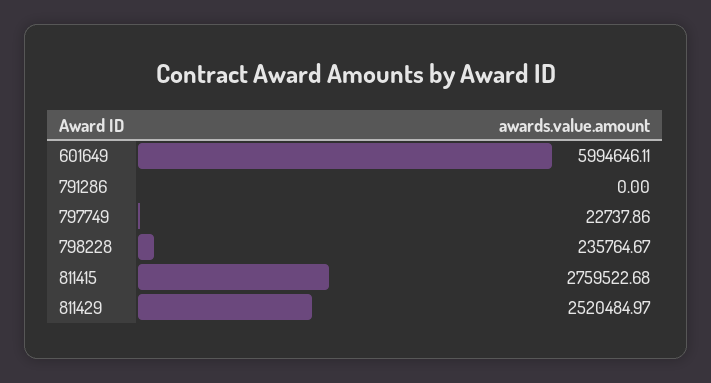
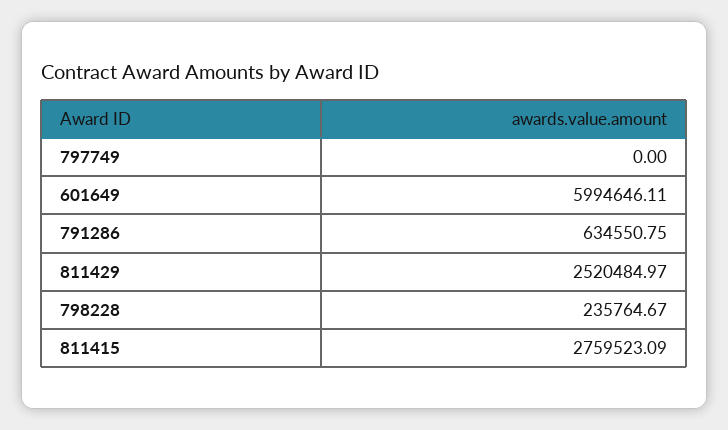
791286: 0 -> 634550.75
797749: 22737.86 -> 0
811415: 2759522.68 -> 2759523.09

